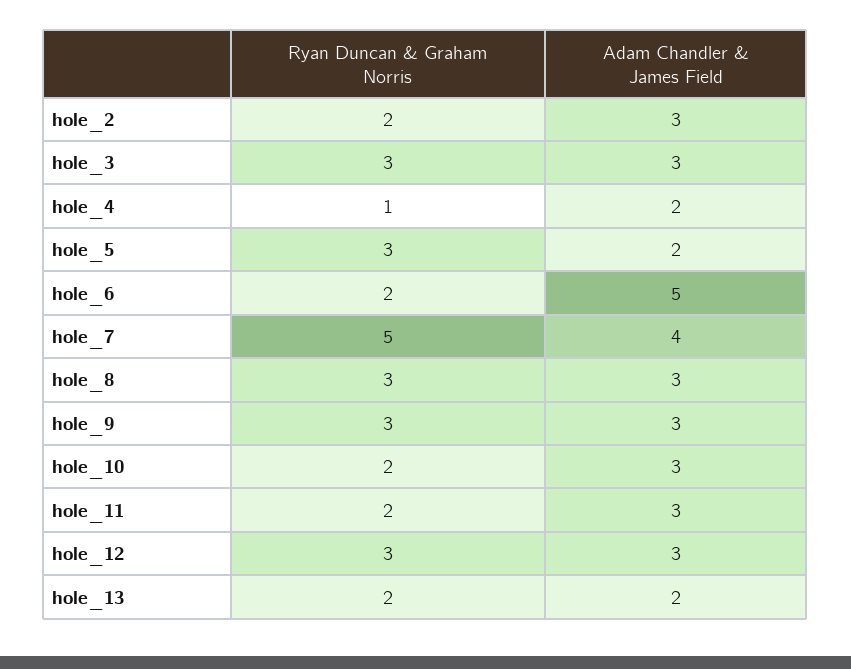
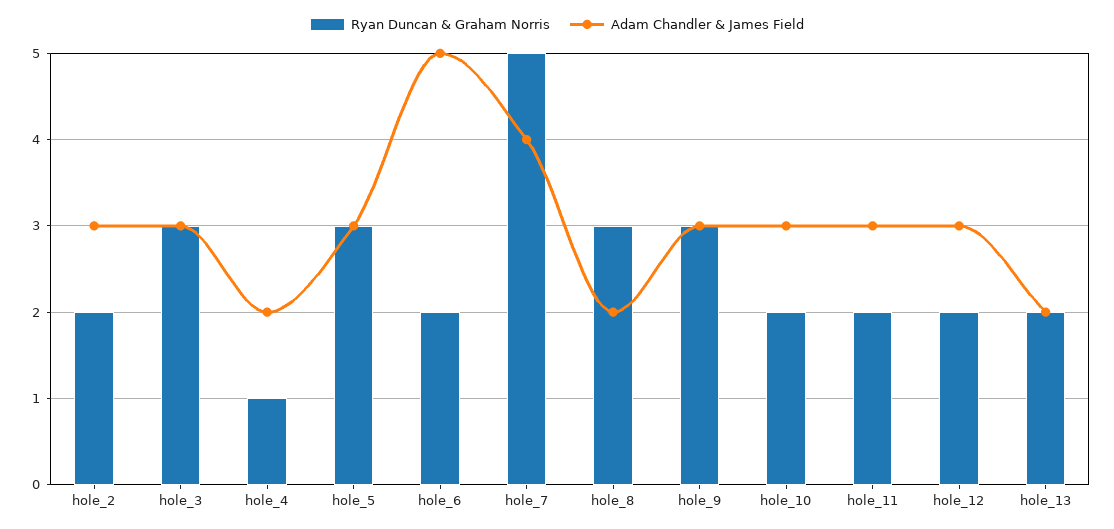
Adam Chandler & James Field, hole_5: 2 -> 3
Adam Chandler & James Field, hole_8: 3 -> 2
Ryan Duncan & Graham Norris, hole_12: 3 -> 2

